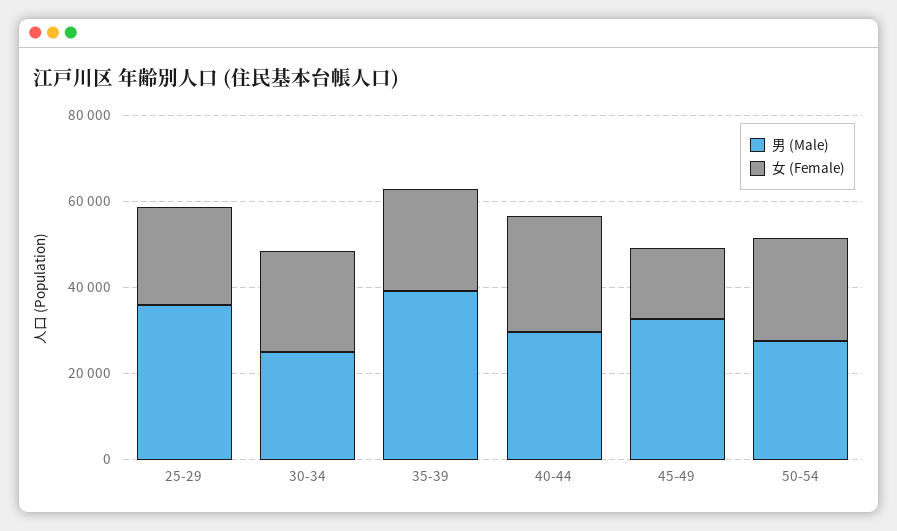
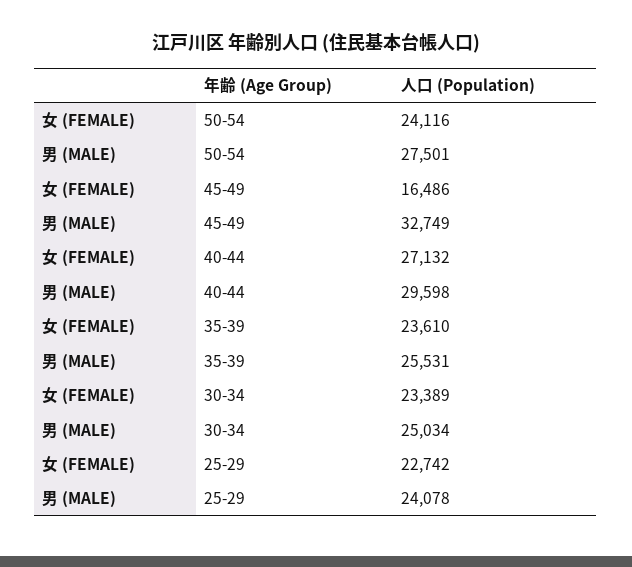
男 (Male), 25-29: 35000 -> 24078
男 (Male), 35-39: 40000 -> 25531

